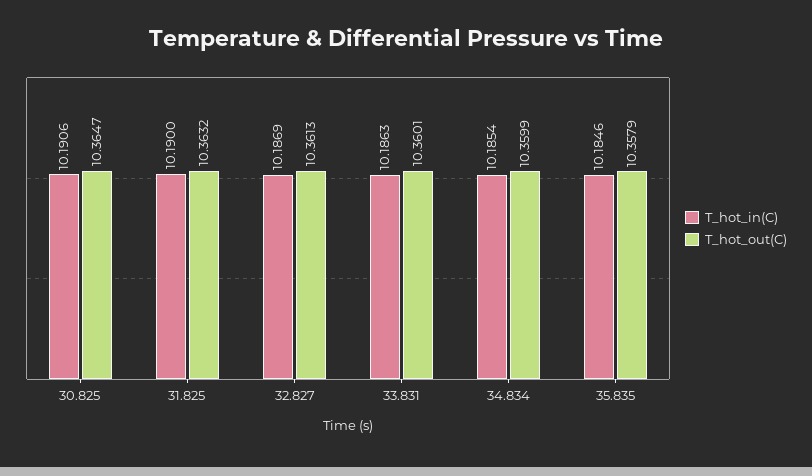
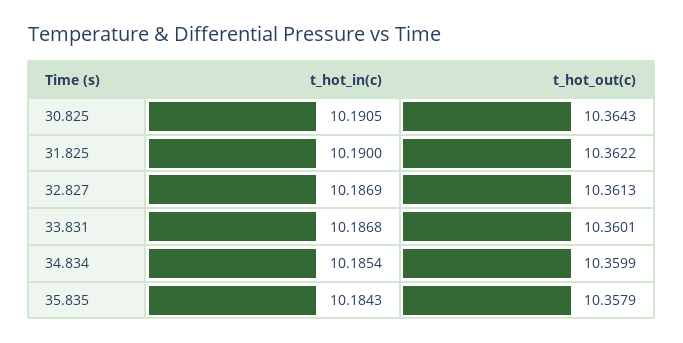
T_hot_in(C), 30.825: 10.1906 -> 10.1905
T_hot_out(C), 30.825: 10.3647 -> 10.3643
T_hot_out(C), 31.825: 10.3632 -> 10.3622
T_hot_in(C), 33.831: 10.1863 -> 10.1868
T_hot_in(C), 35.835: 10.1846 -> 10.1843

